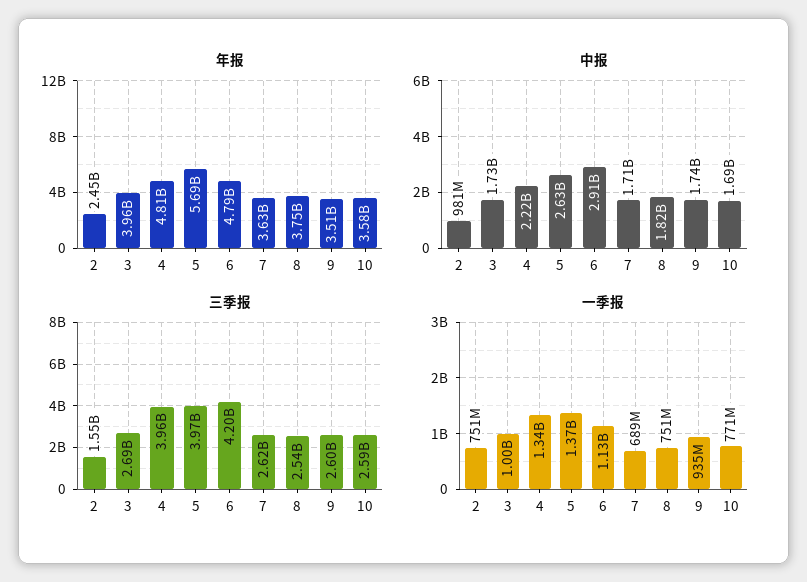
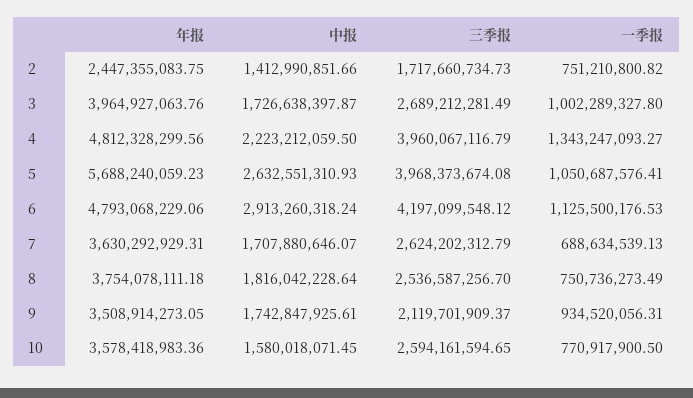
中报, 2: 981000000 -> 1412990851.66
中报, 10: 1690000000 -> 1580018071.45
三季报, 2: 1550000000 -> 1717660734.73
三季报, 9: 2600000000 -> 2119701909.37
一季报, 5: 1370000000 -> 1050687576.41

